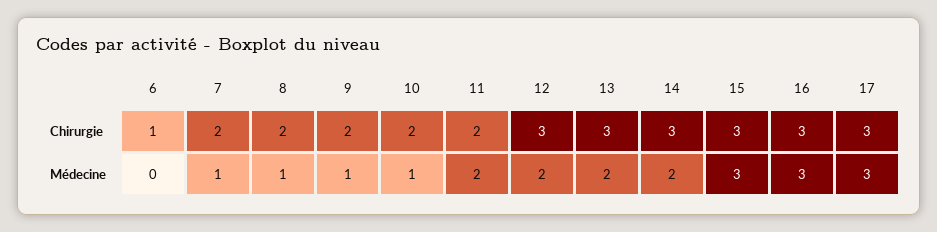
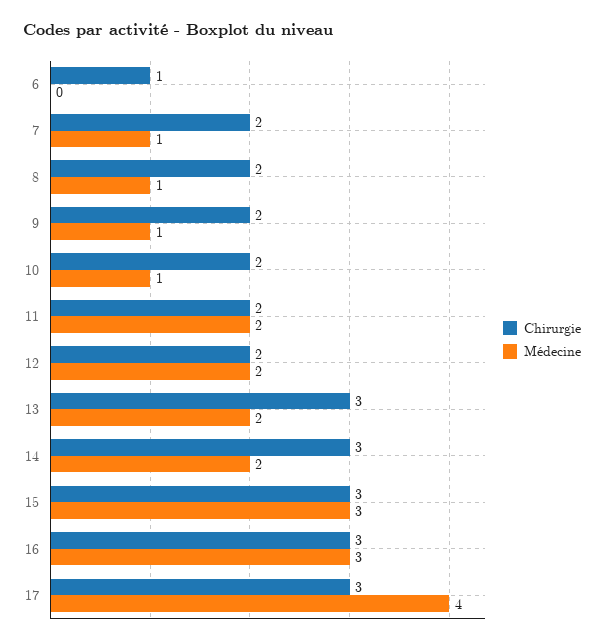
Chirurgie, 12: 3 -> 2
Médecine, 17: 3 -> 4

